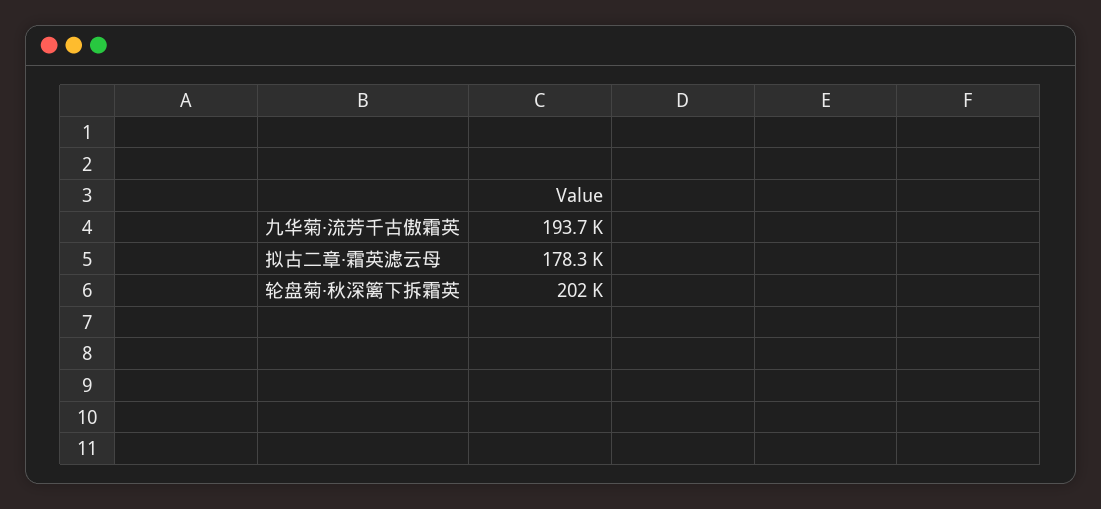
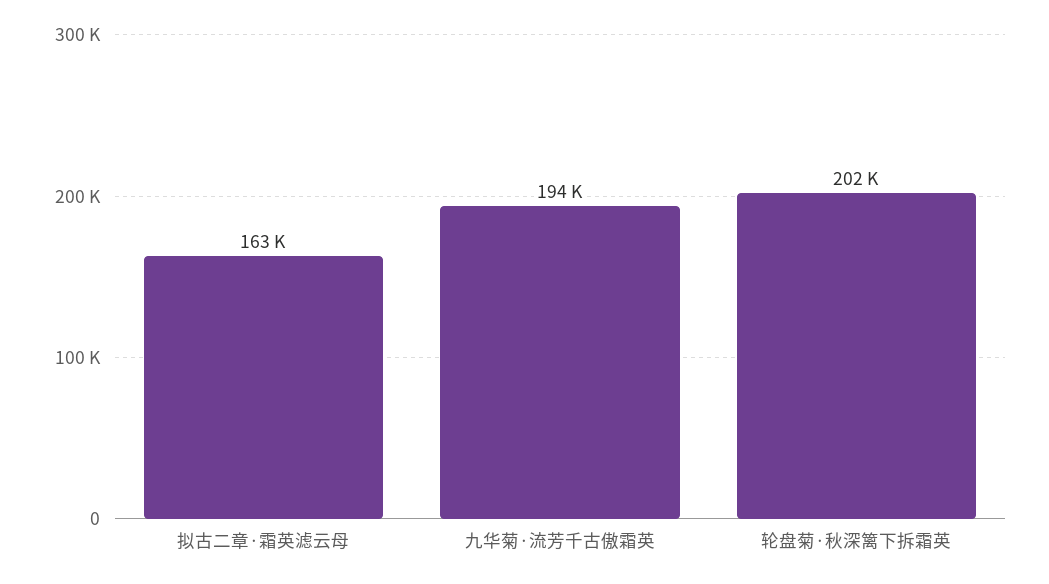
拟古二章·霜英滤云母: 178300 -> 163000

